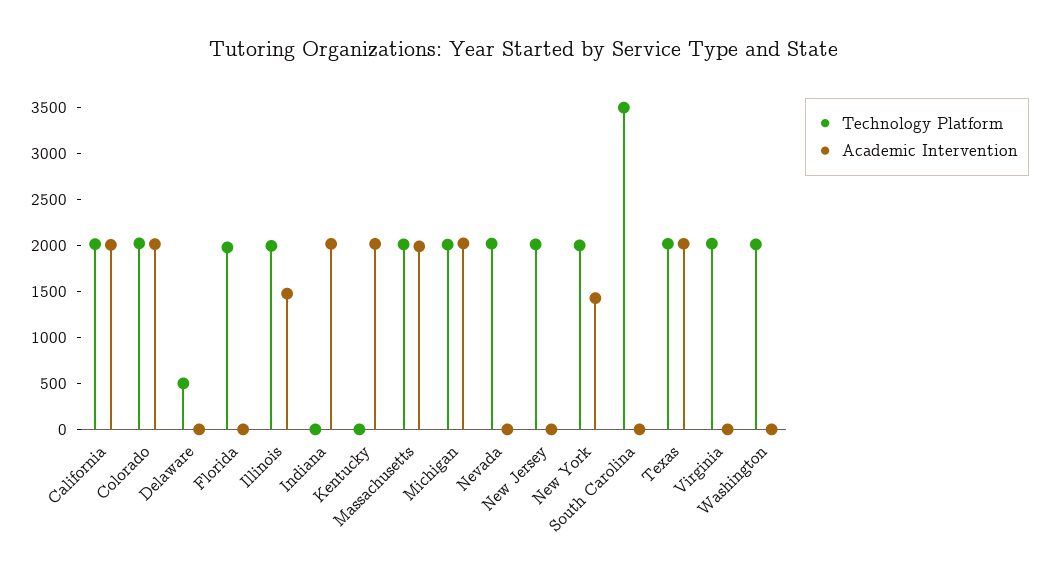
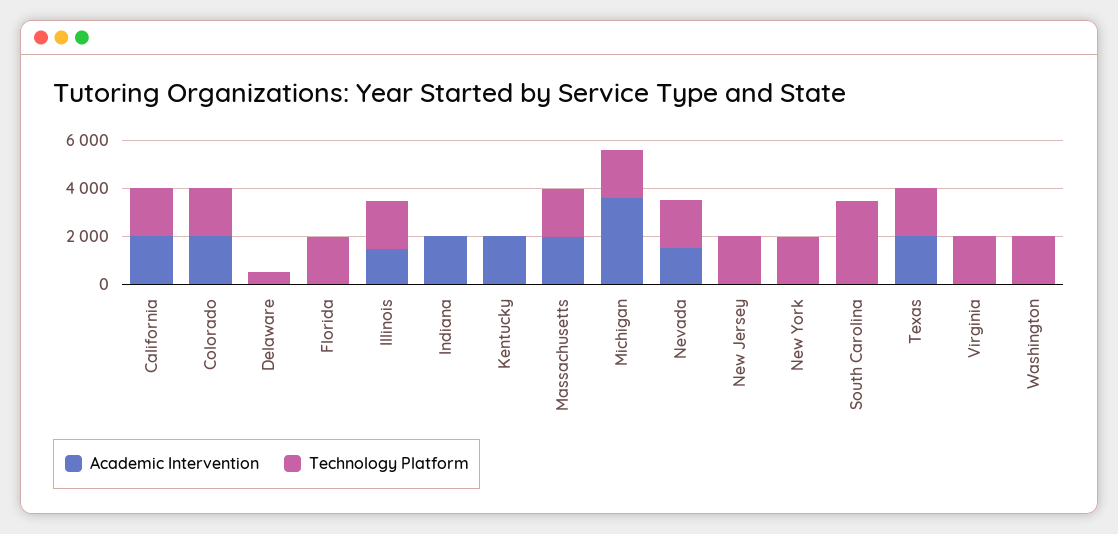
Academic Intervention, Michigan: 2000 -> 3500
Academic Intervention, Nevada: 0 -> 1500
Academic Intervention, New York: 1400 -> 0

